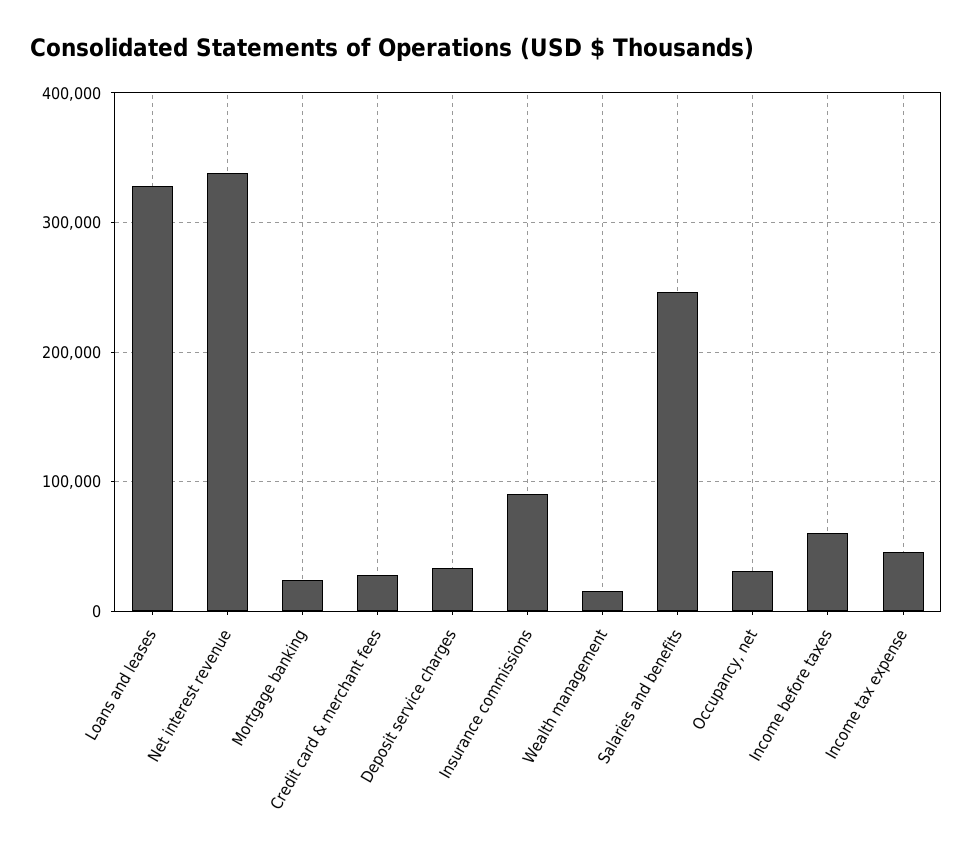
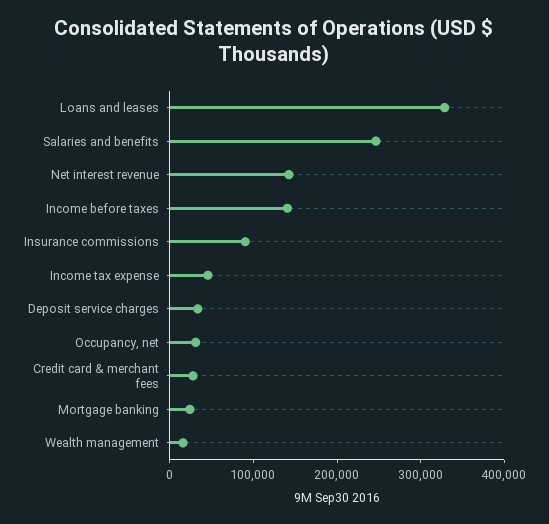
Net interest revenue: 340000 -> 140000
Income before taxes: 60000 -> 140000

